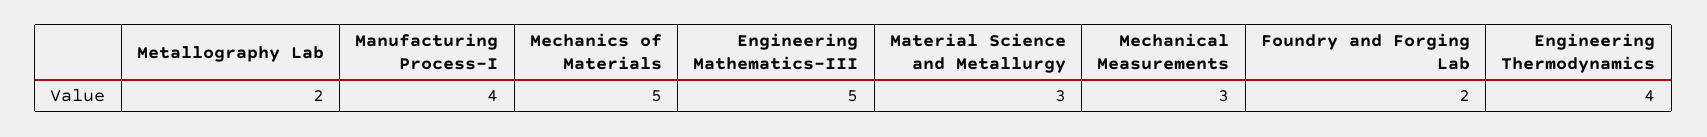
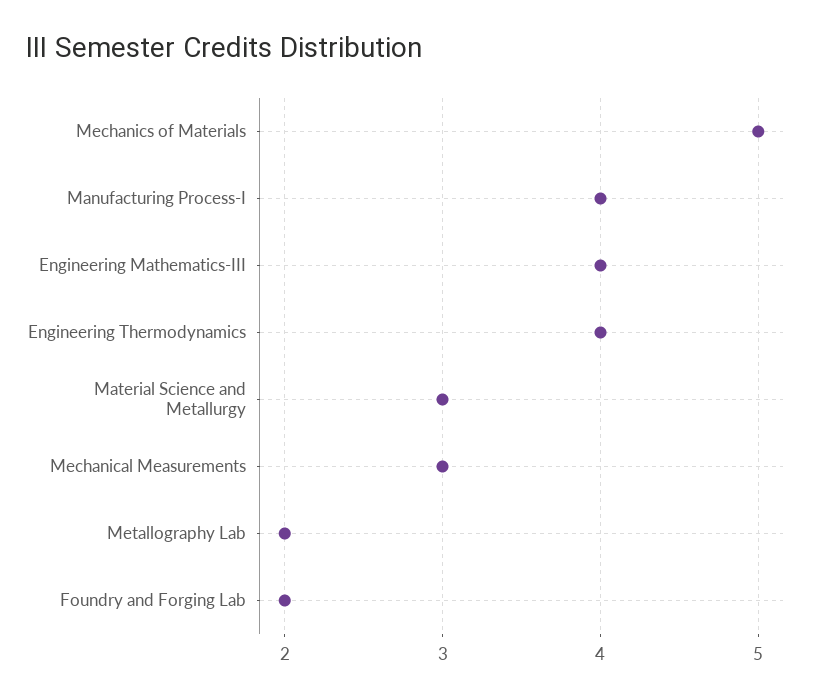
Engineering Mathematics-III: 5 -> 4

